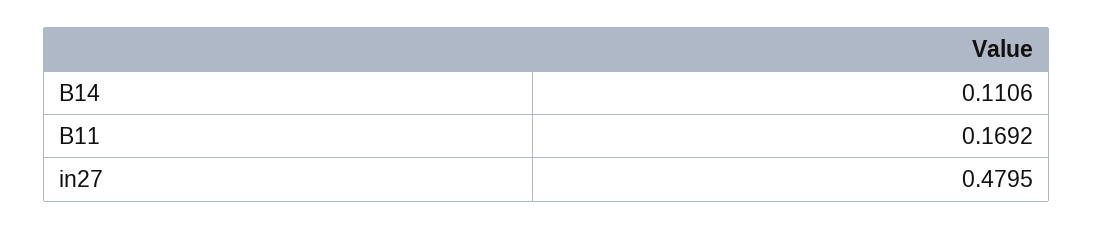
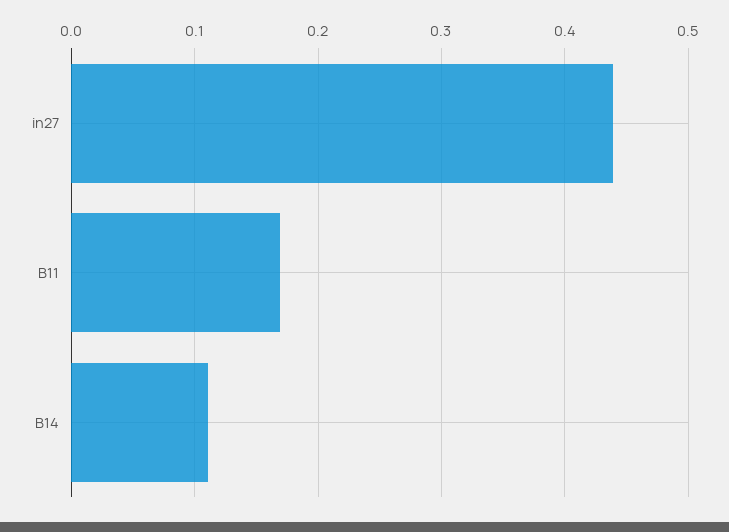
in27: 0.4795 -> 0.44

